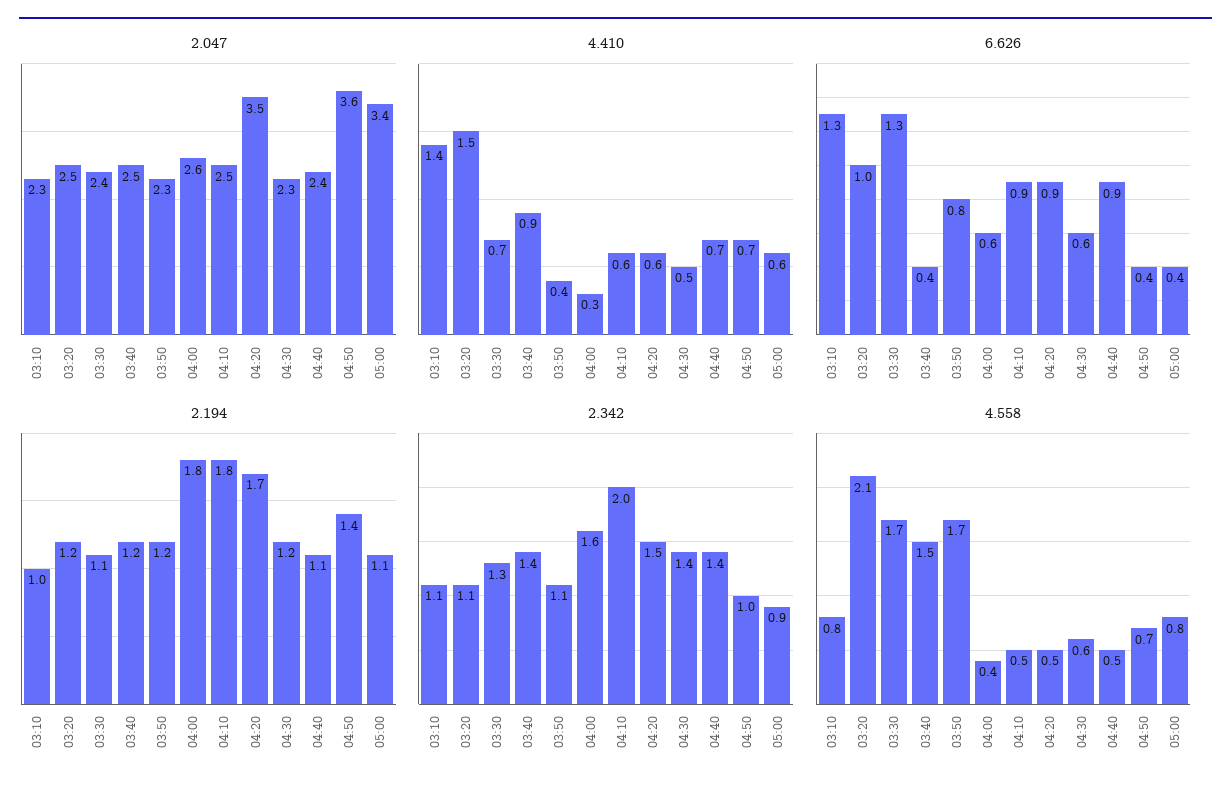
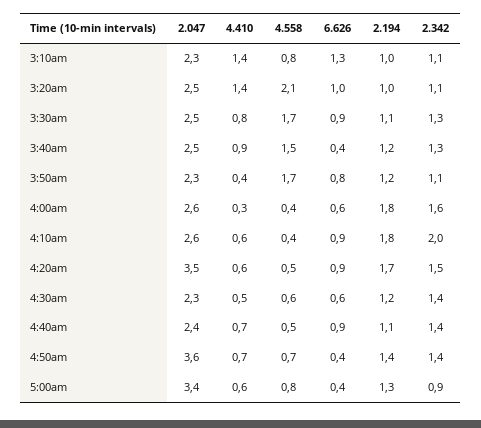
2.047, 03:30: 2.4 -> 2.5
2.047, 04:10: 2.5 -> 2.6
4.410, 03:20: 1.5 -> 1.4
4.410, 03:30: 0.7 -> 0.8
6.626, 03:30: 1.3 -> 0.9
2.194, 03:20: 1.2 -> 1
2.194, 05:00: 1.1 -> 1.3
2.342, 03:40: 1.4 -> 1.3
2.342, 04:50: 1 -> 1.4
4.558, 04:10: 0.5 -> 0.4

